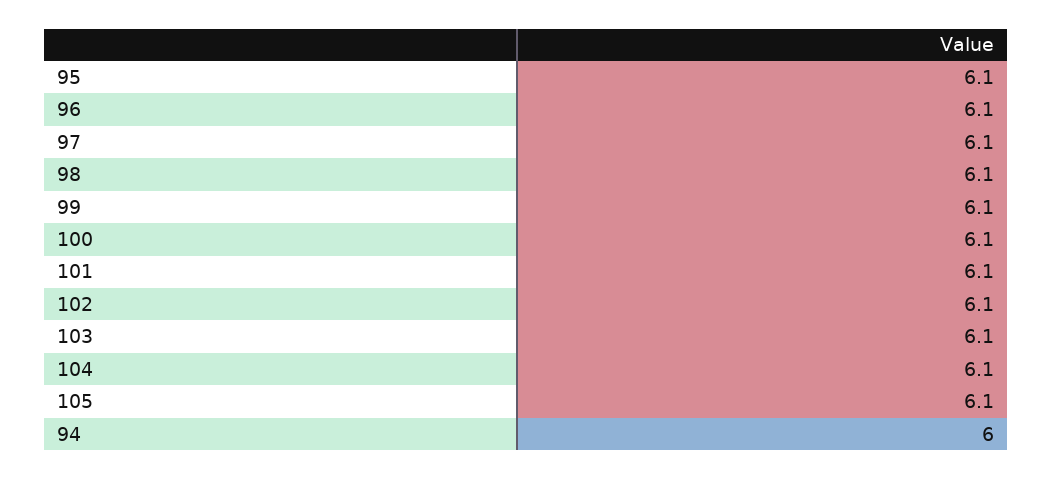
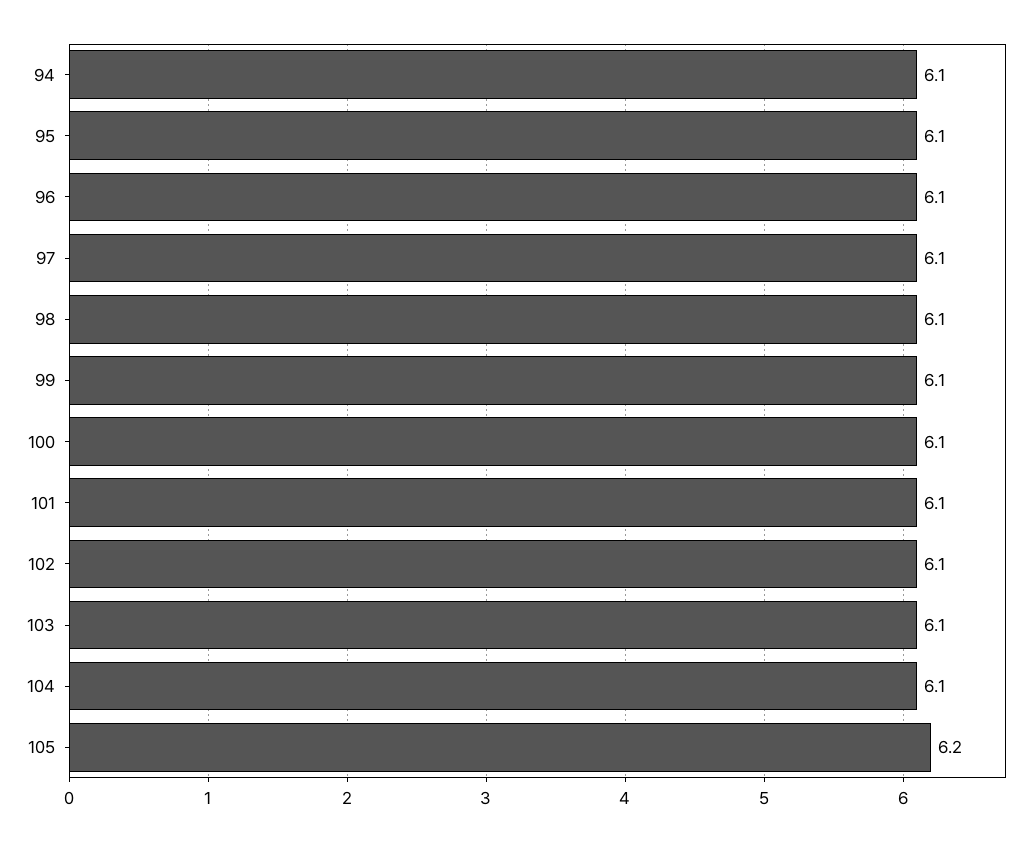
105: 6.1 -> 6.2
94: 6 -> 6.1

